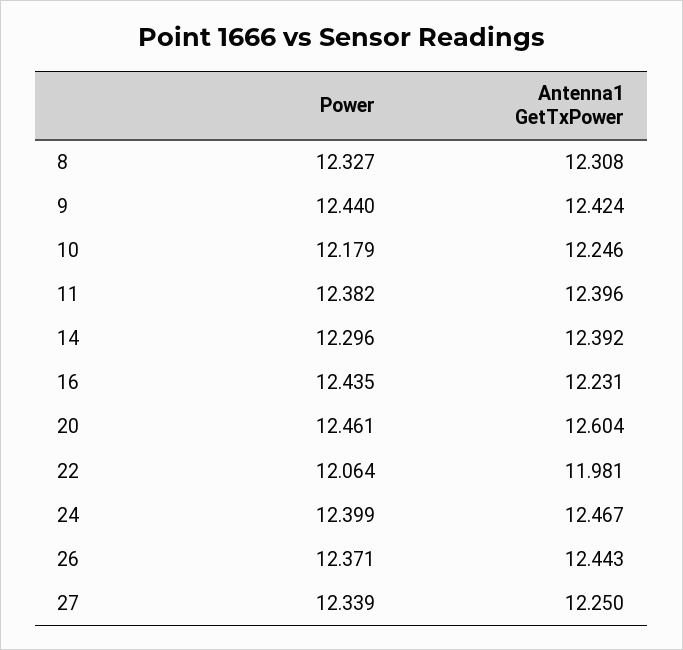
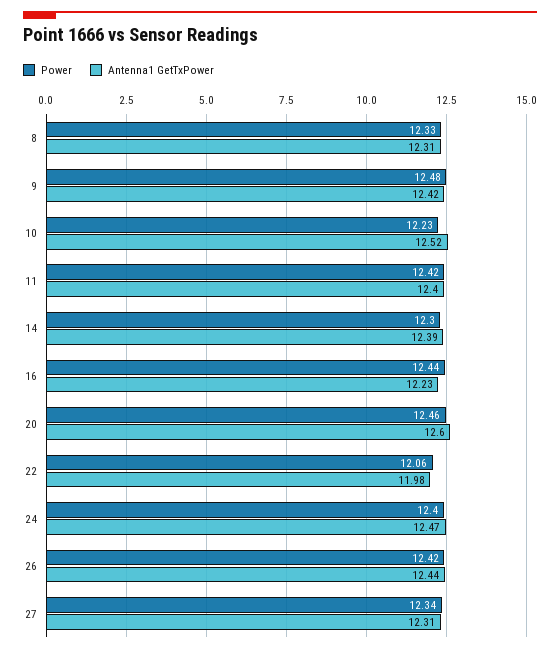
Power, 9: 12.44 -> 12.48
Power, 10: 12.179 -> 12.23
Antenna1 GetTxPower, 10: 12.246 -> 12.52
Power, 11: 12.382 -> 12.42
Power, 26: 12.371 -> 12.42
Antenna1 GetTxPower, 27: 12.25 -> 12.31

